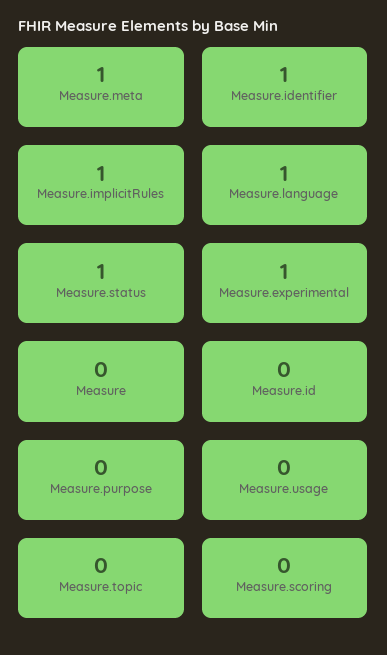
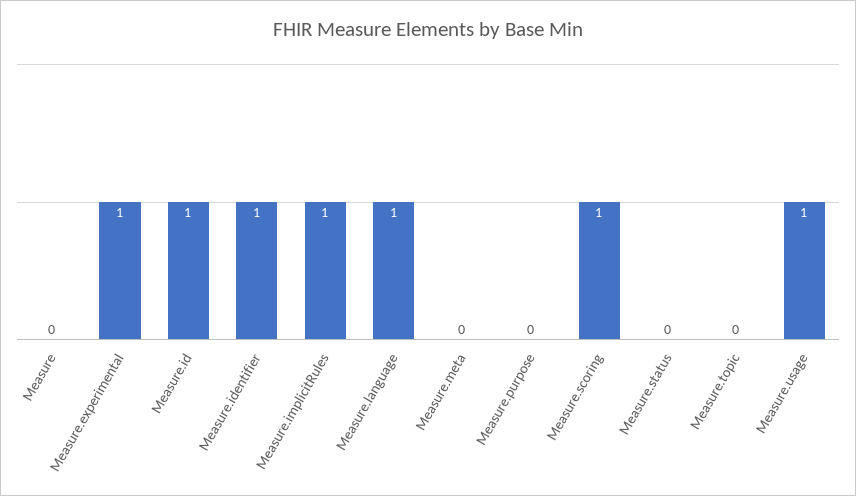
Measure.meta: 1 -> 0
Measure.status: 1 -> 0
Measure.id: 0 -> 1
Measure.usage: 0 -> 1
Measure.scoring: 0 -> 1

